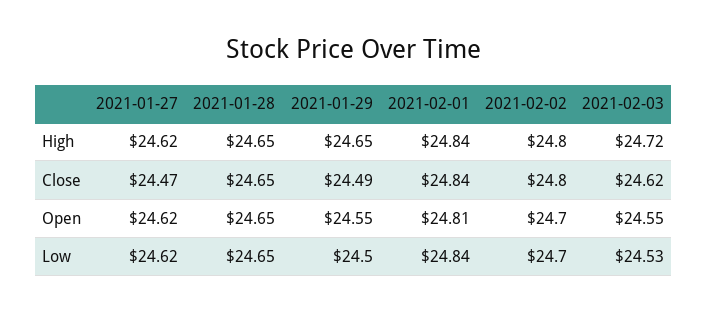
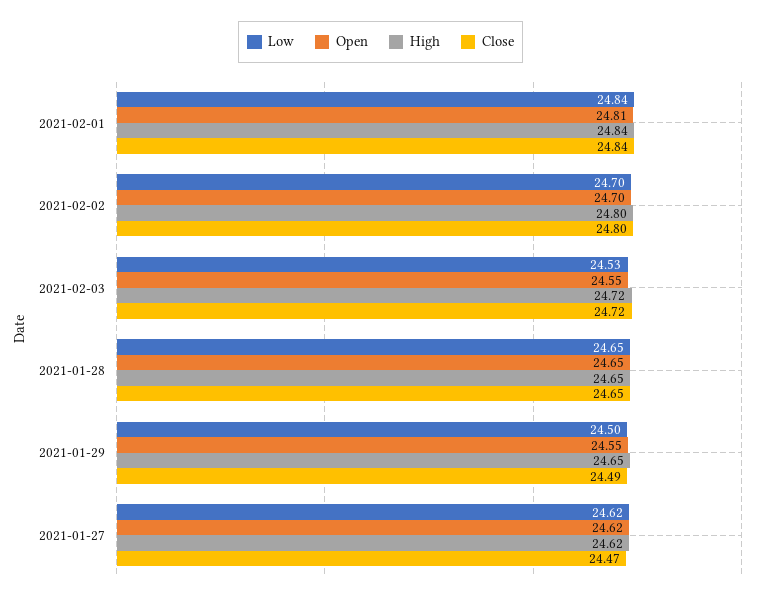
Close, 2021-02-03: 24.62 -> 24.72

